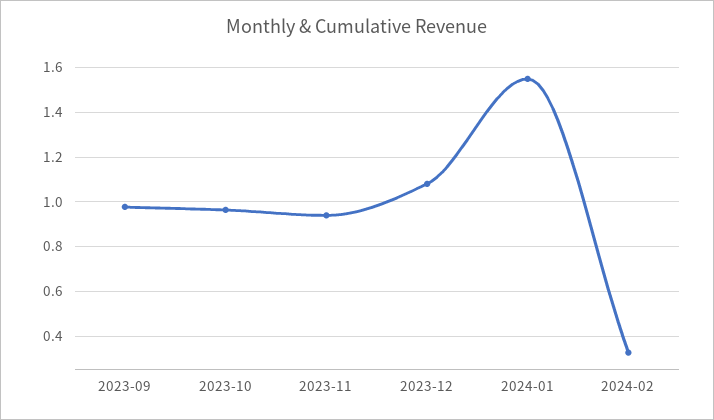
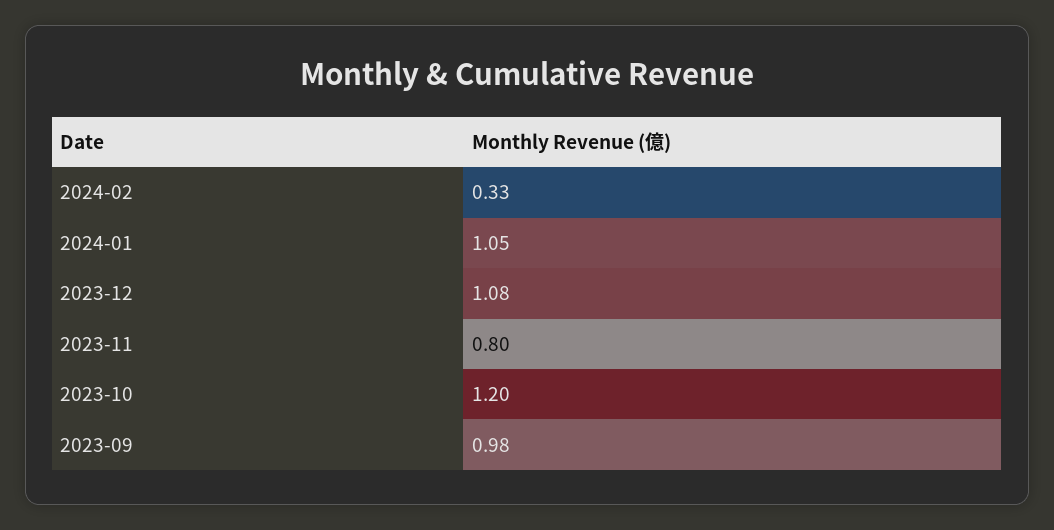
2023-10: 0.95 -> 1.2
2023-11: 0.95 -> 0.8
2024-01: 1.55 -> 1.05

